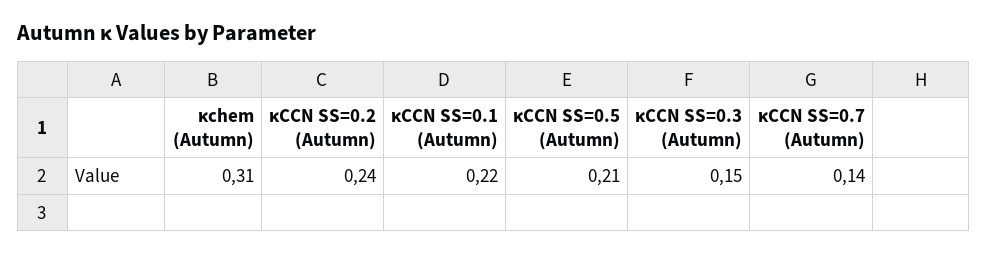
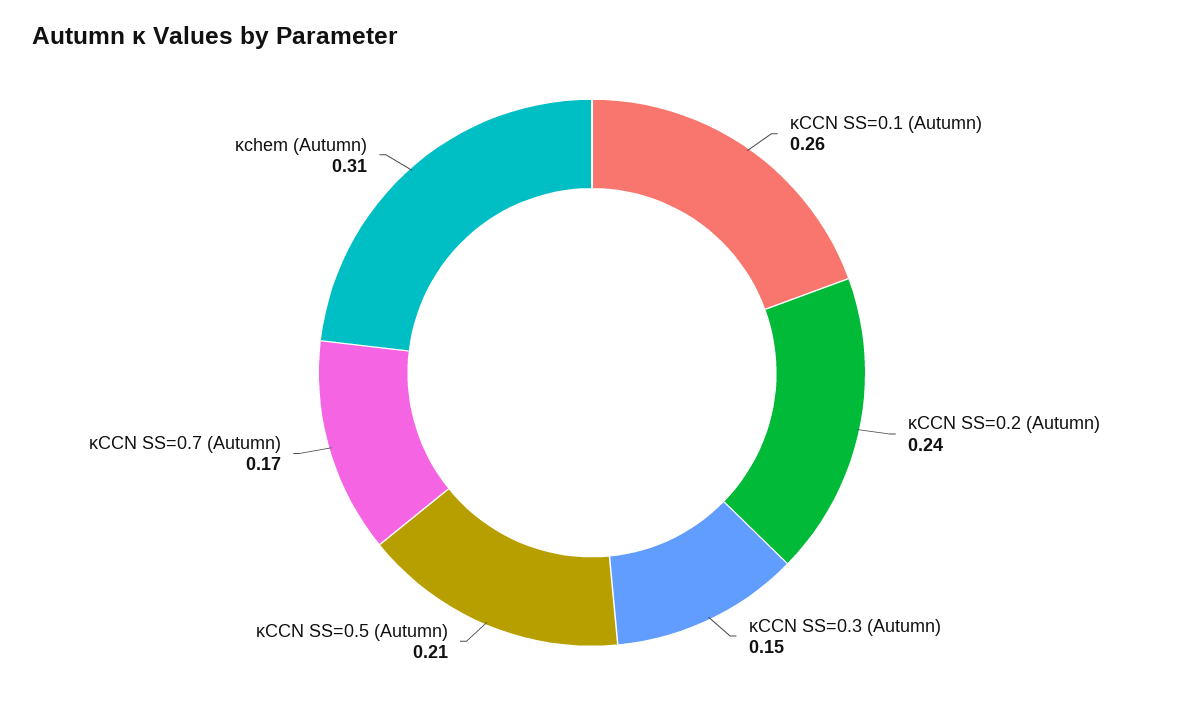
κCCN SS=0.1 (Autumn): 0.22 -> 0.26
κCCN SS=0.7 (Autumn): 0.14 -> 0.17

